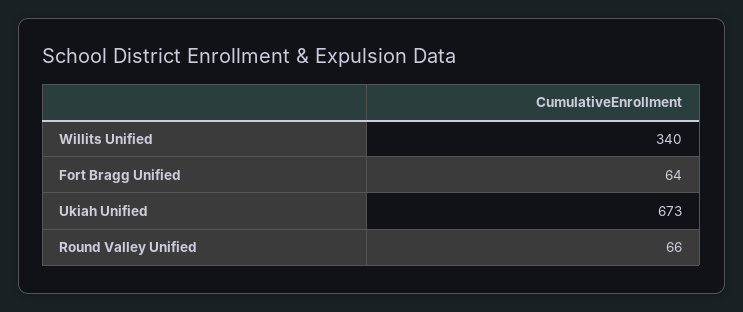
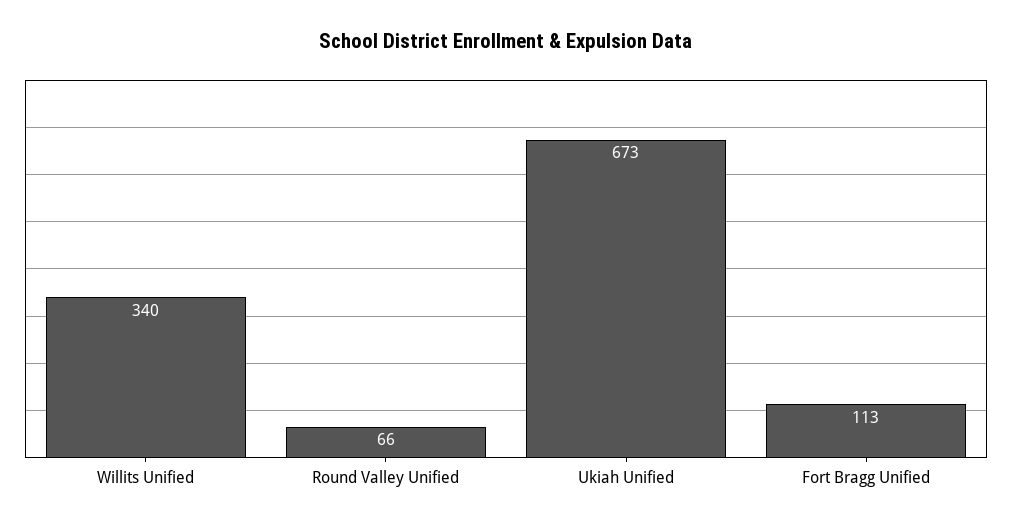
Fort Bragg Unified: 64 -> 113

